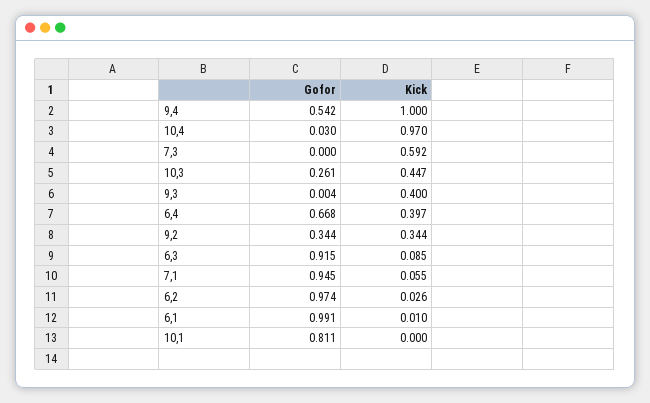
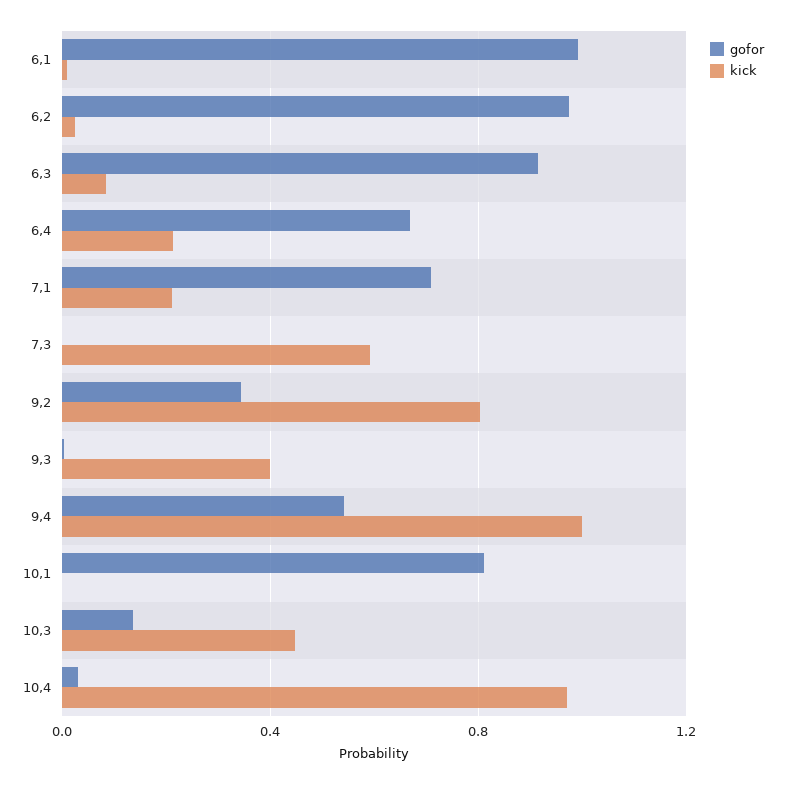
Gofor, 10,3: 0.261 -> 0.15
Kick, 6,4: 0.397 -> 0.2
Kick, 9,2: 0.344 -> 0.8
Gofor, 7,1: 0.945 -> 0.7
Kick, 7,1: 0.055 -> 0.2

